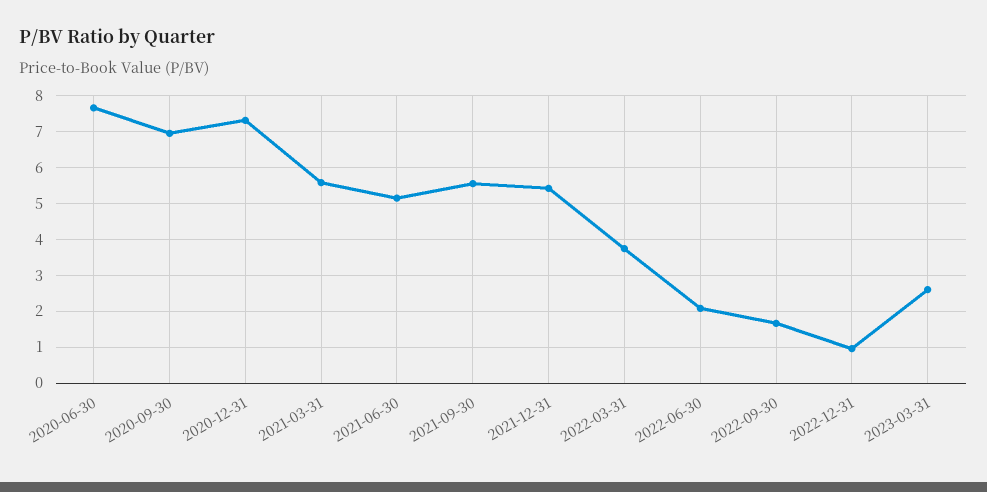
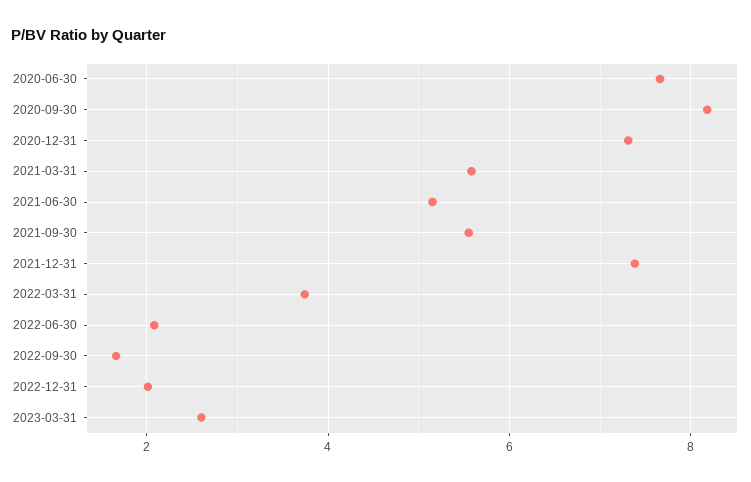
2020-09-30: 7 -> 8.2
2021-12-31: 5.4 -> 7.4
2022-12-31: 1 -> 2

